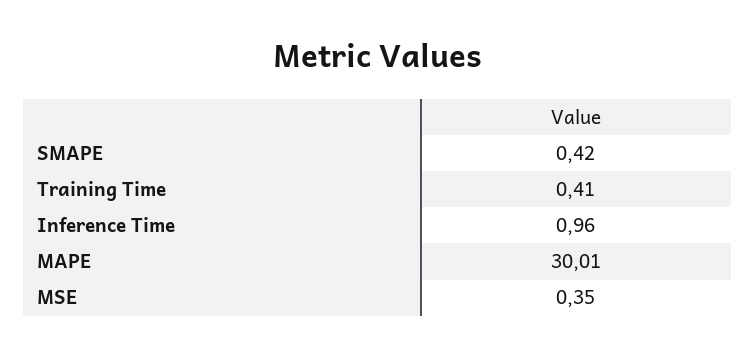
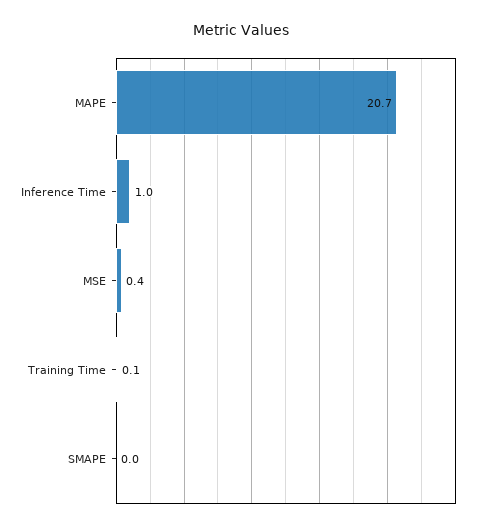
SMAPE: 0.42 -> 0
Training Time: 0.41 -> 0.1
MAPE: 30.01 -> 20.7

